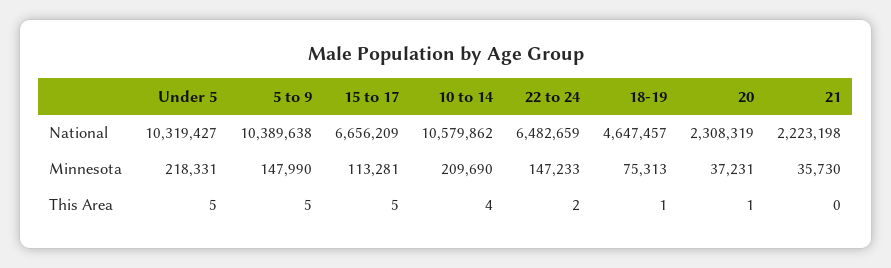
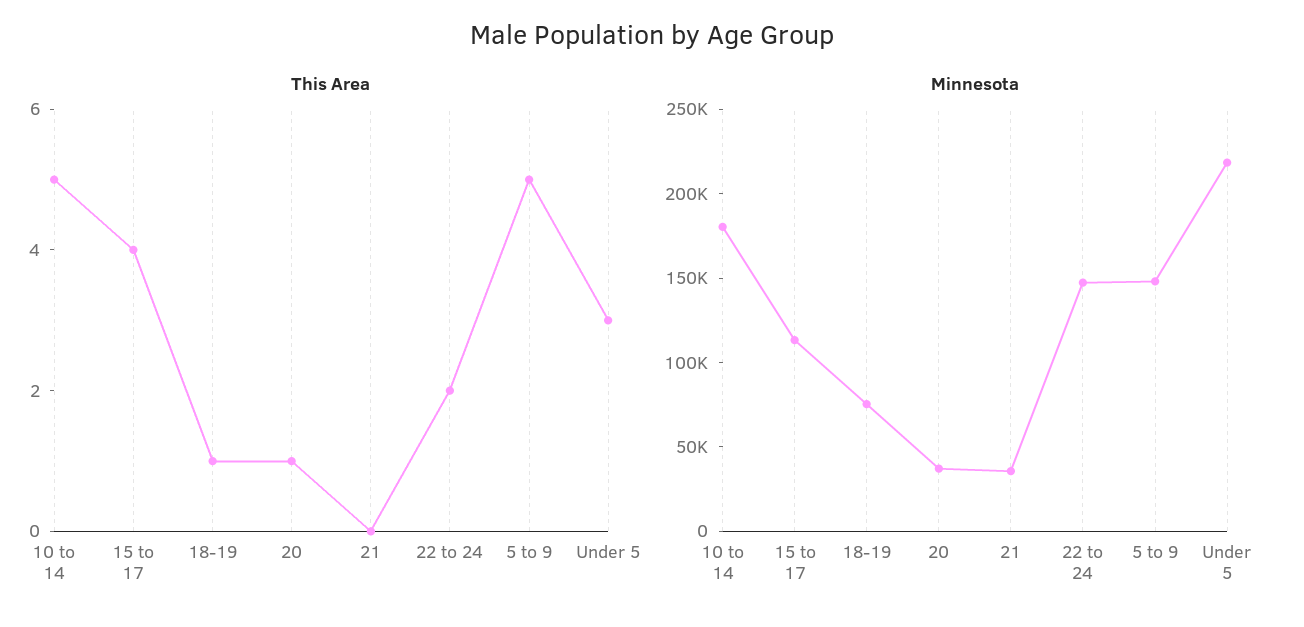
National, Under 5: 10319427 -> none
National, 5 to 9: 10389638 -> none
National, 15 to 17: 6656209 -> none
National, 10 to 14: 10579862 -> none
National, 22 to 24: 6482659 -> none
National, 18-19: 4647457 -> none
National, 20: 2308319 -> none
National, 21: 2223198 -> none
Minnesota, 10 to 14: 209690 -> 180000
This Area, Under 5: 5 -> 3
This Area, 15 to 17: 5 -> 4
This Area, 10 to 14: 4 -> 5

